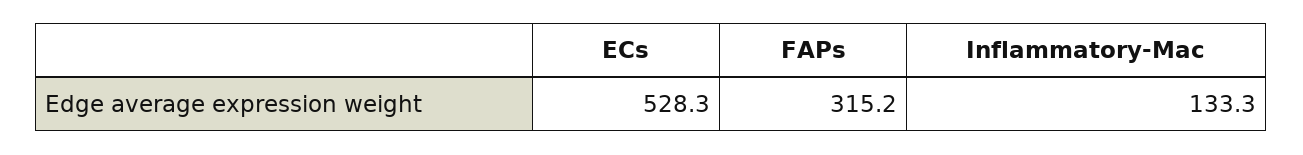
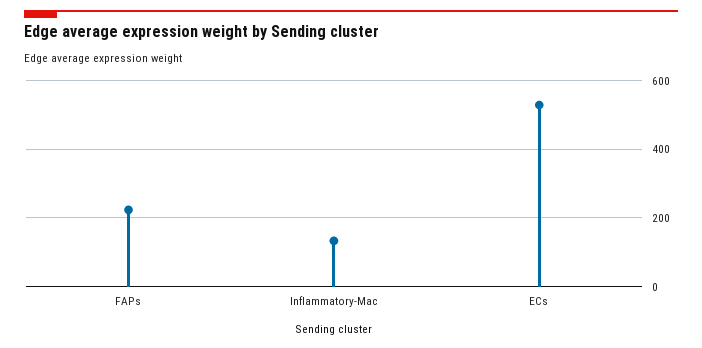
FAPs: 315.2 -> 220

